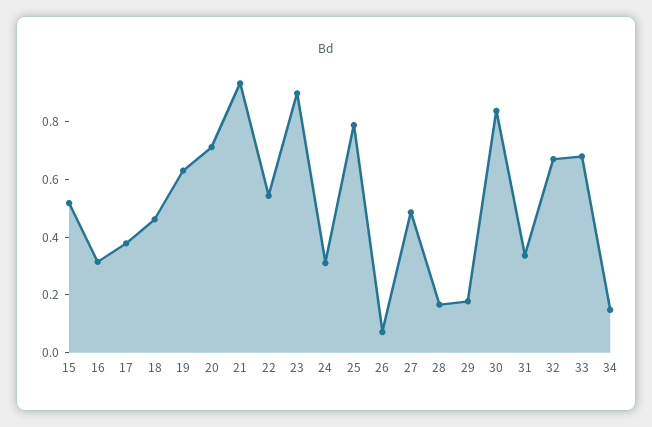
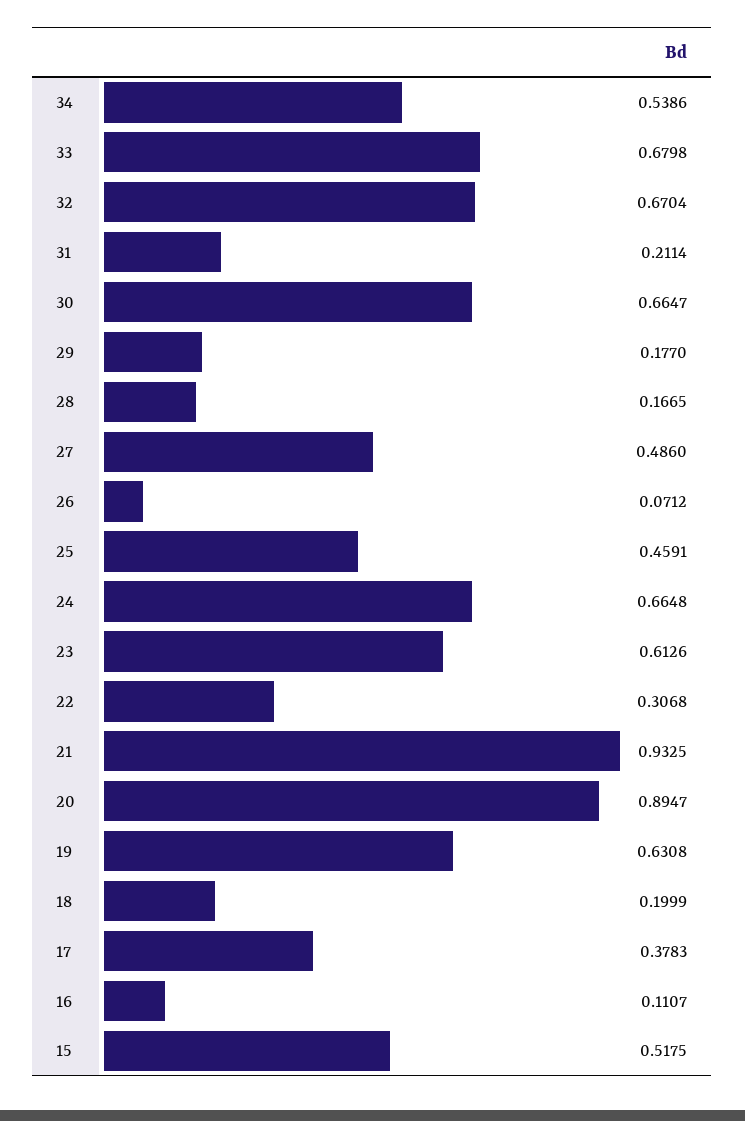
16: 0.3 -> 0.1107
18: 0.45 -> 0.1999
20: 0.7 -> 0.8947
22: 0.55 -> 0.3068
23: 0.9 -> 0.6126
24: 0.3 -> 0.6648
25: 0.8 -> 0.4591
30: 0.85 -> 0.6647
31: 0.35 -> 0.2114
34: 0.15 -> 0.5386

